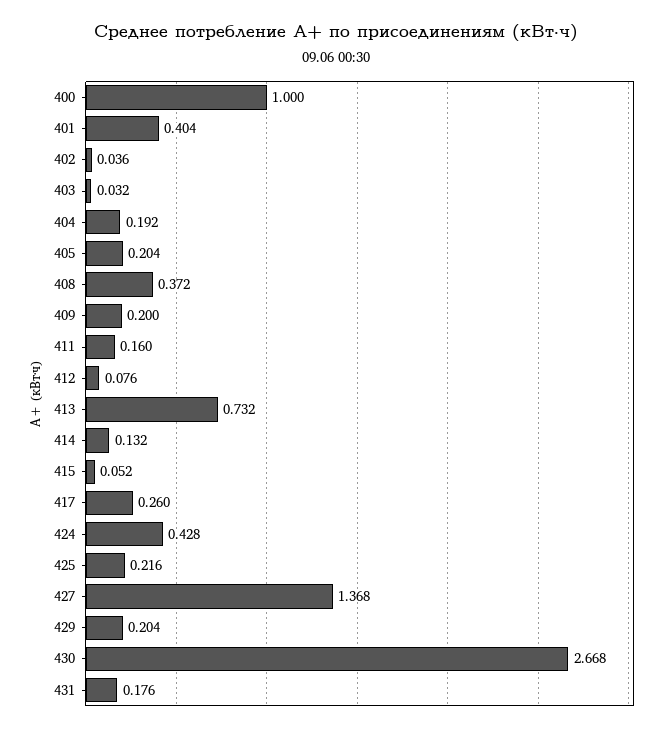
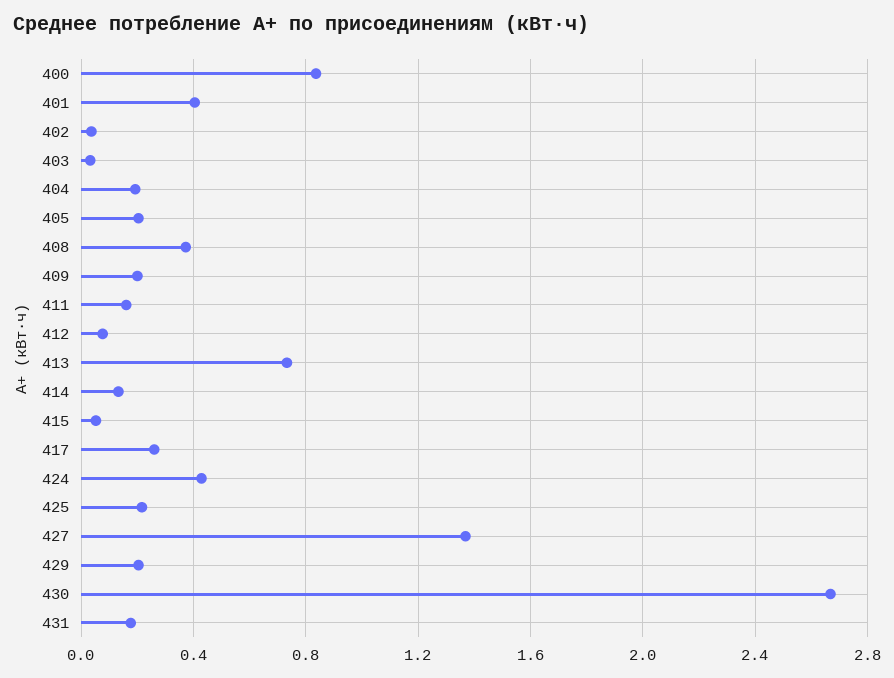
400: 1 -> 0.85

